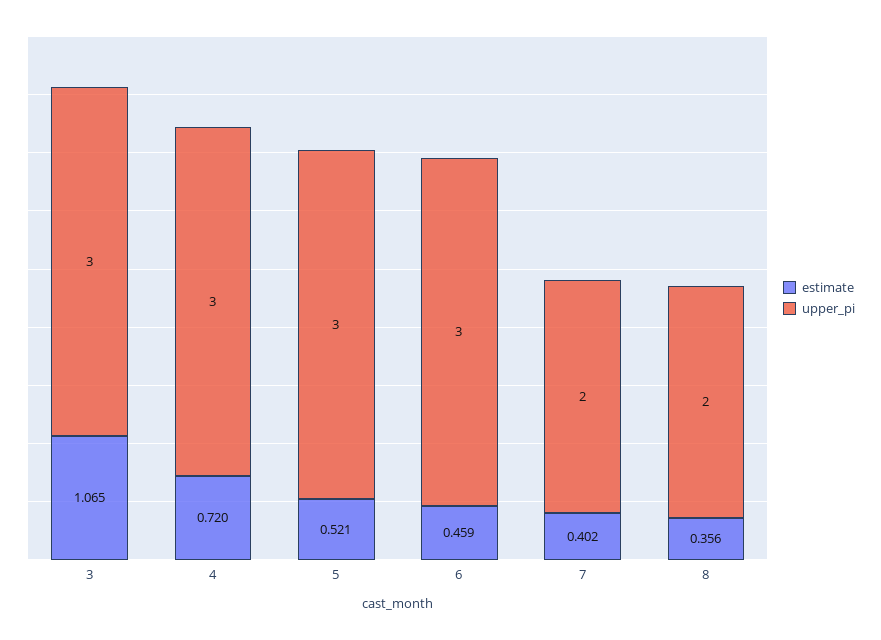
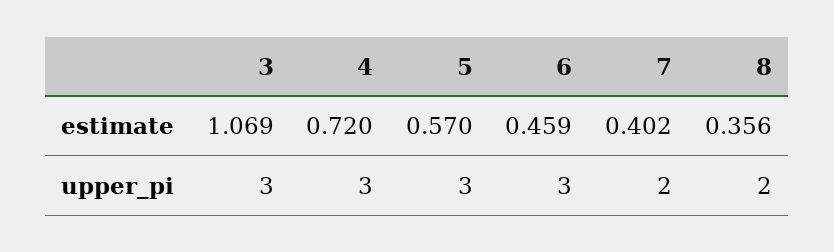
estimate, 3: 1.065 -> 1.069
estimate, 5: 0.521 -> 0.57

